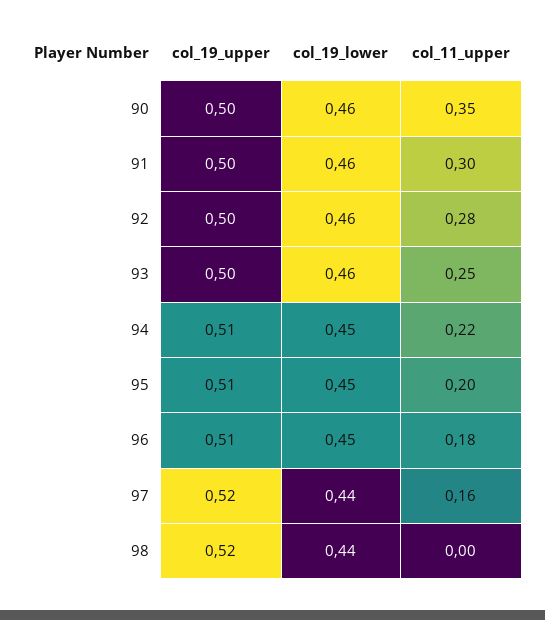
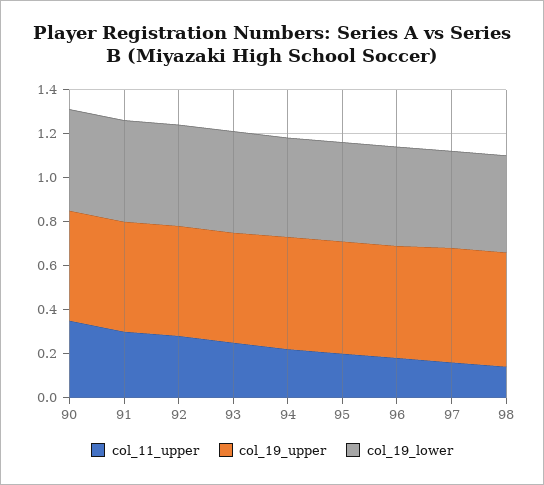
col_11_upper, 98: 0 -> 0.15

